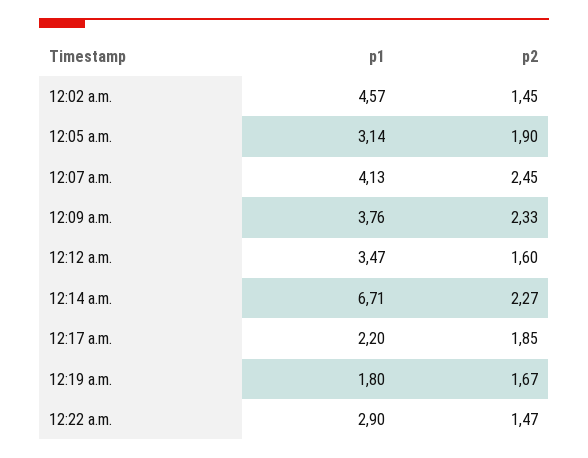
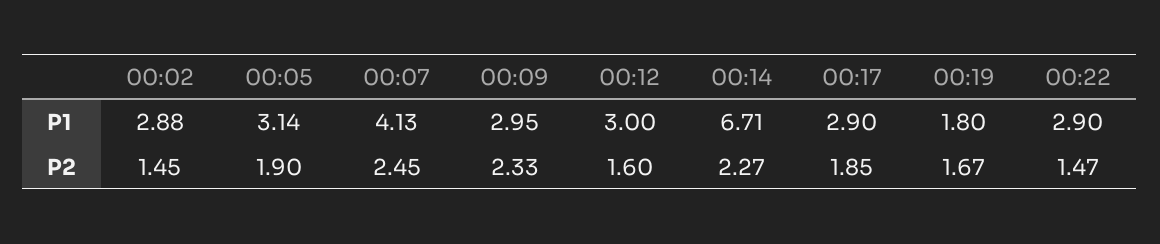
p1, 12:02 a.m.: 4.57 -> 2.88
p1, 12:09 a.m.: 3.76 -> 2.95
p1, 12:12 a.m.: 3.47 -> 3
p1, 12:17 a.m.: 2.2 -> 2.9

